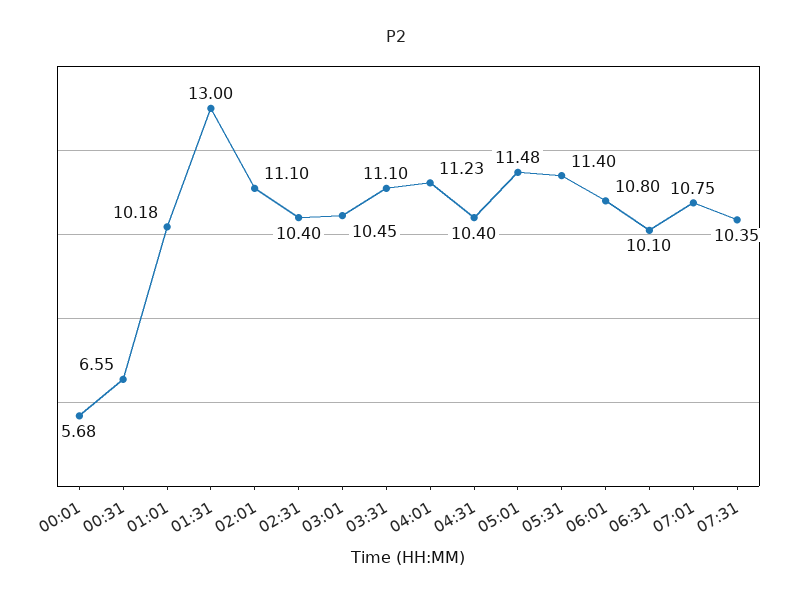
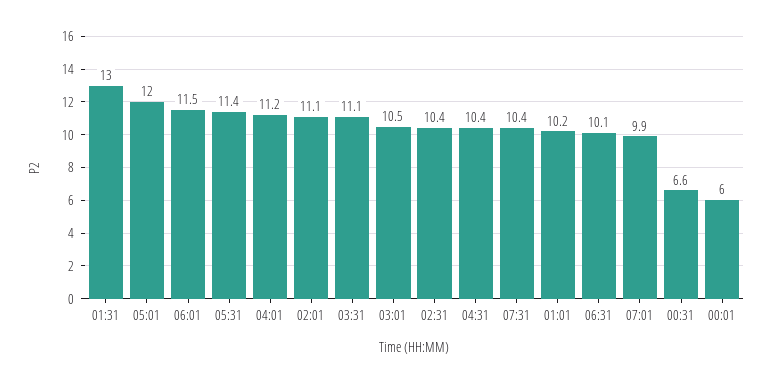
00:01: 5.68 -> 6
05:01: 11.48 -> 12
06:01: 10.8 -> 11.5
07:01: 10.75 -> 9.9

